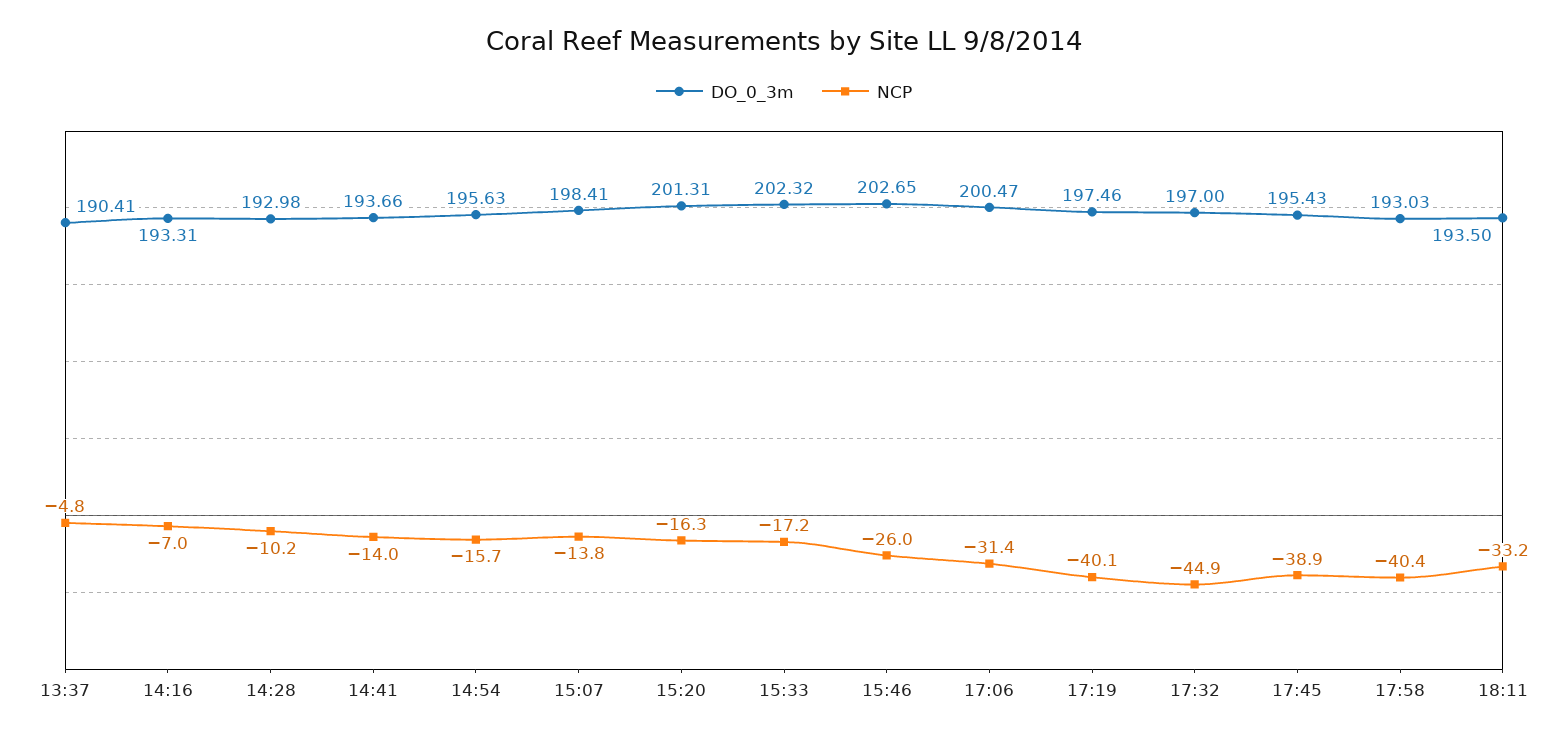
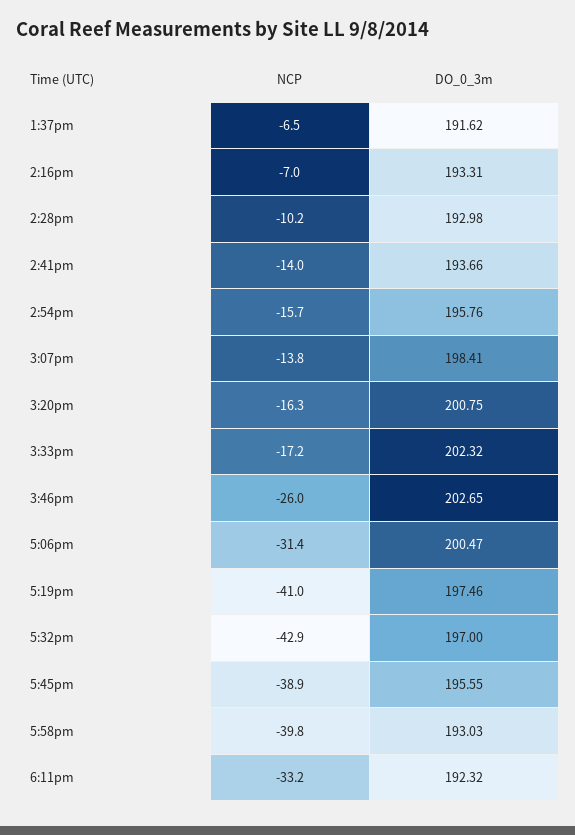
DO_0_3m, 13:37: 190.41 -> 191.62
NCP, 13:37: -4.8 -> -6.5
DO_0_3m, 14:54: 195.63 -> 195.76
DO_0_3m, 15:20: 201.31 -> 200.75
NCP, 17:19: -40.1 -> -41
NCP, 17:32: -44.9 -> -42.9
DO_0_3m, 17:45: 195.43 -> 195.55
NCP, 17:58: -40.4 -> -39.8
DO_0_3m, 18:11: 193.5 -> 192.32

